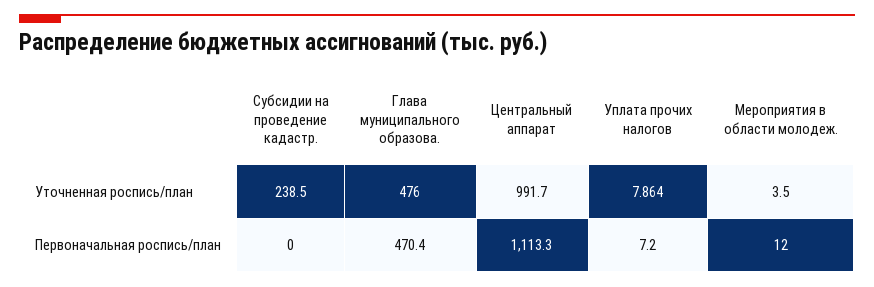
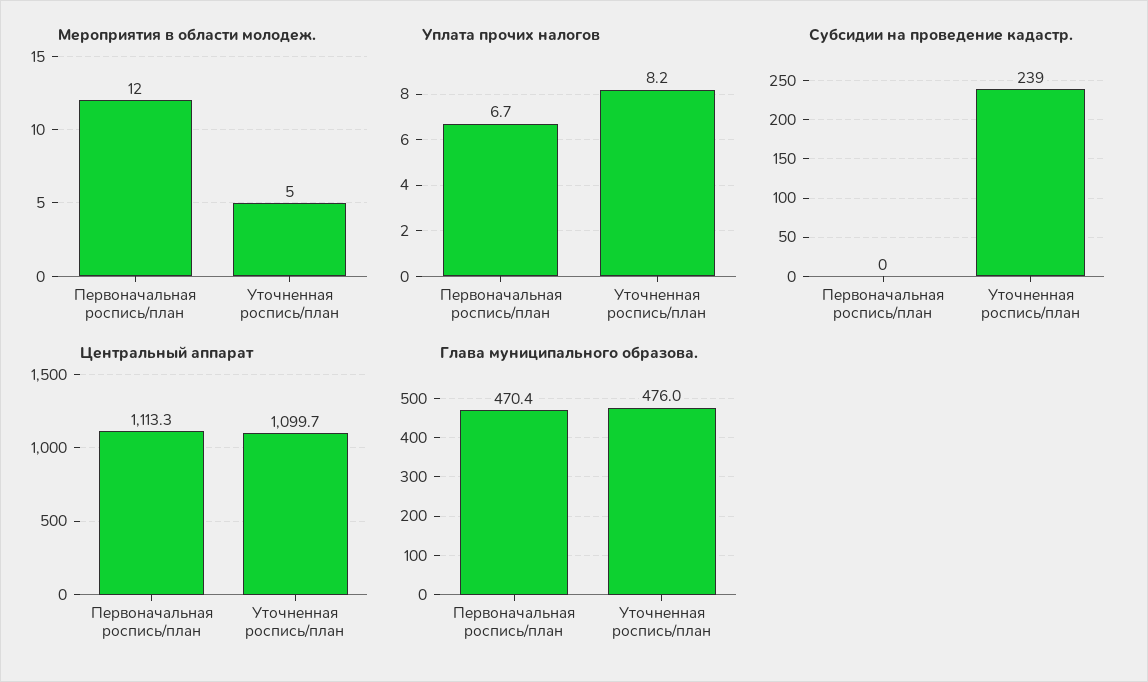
Центральный аппарат, Уточненная роспись/план: 991.7 -> 1099.7
Уплата прочих налогов, Уточненная роспись/план: 7.864 -> 8.2
Мероприятия в области молодеж., Уточненная роспись/план: 3.5 -> 5
Уплата прочих налогов, Первоначальная роспись/план: 7.2 -> 6.7

